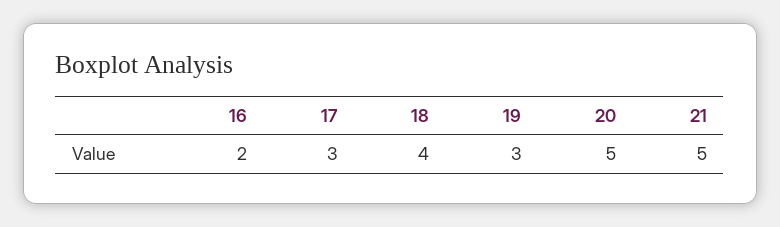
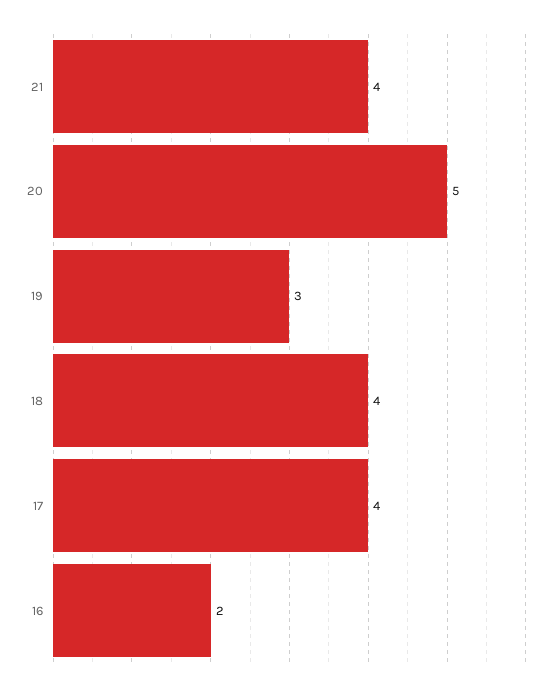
17: 3 -> 4
21: 5 -> 4

